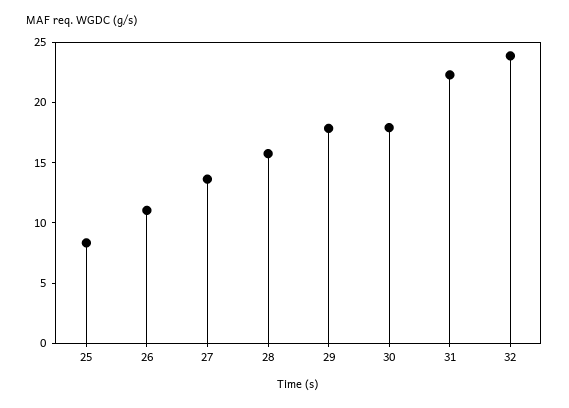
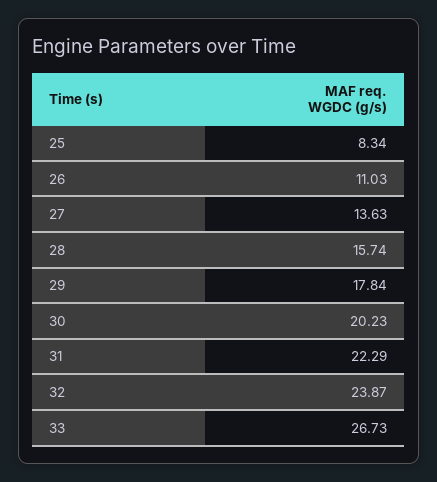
30: 18 -> 20.23
33: none -> 26.73

